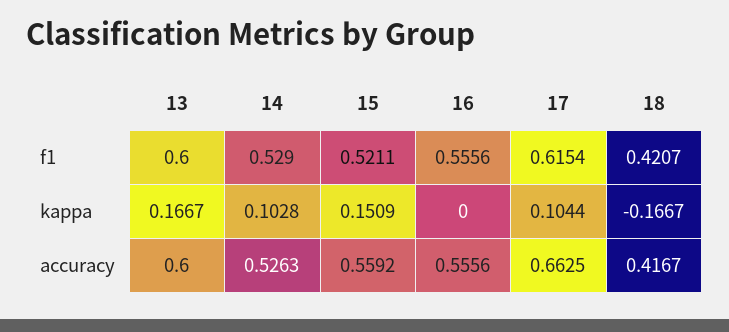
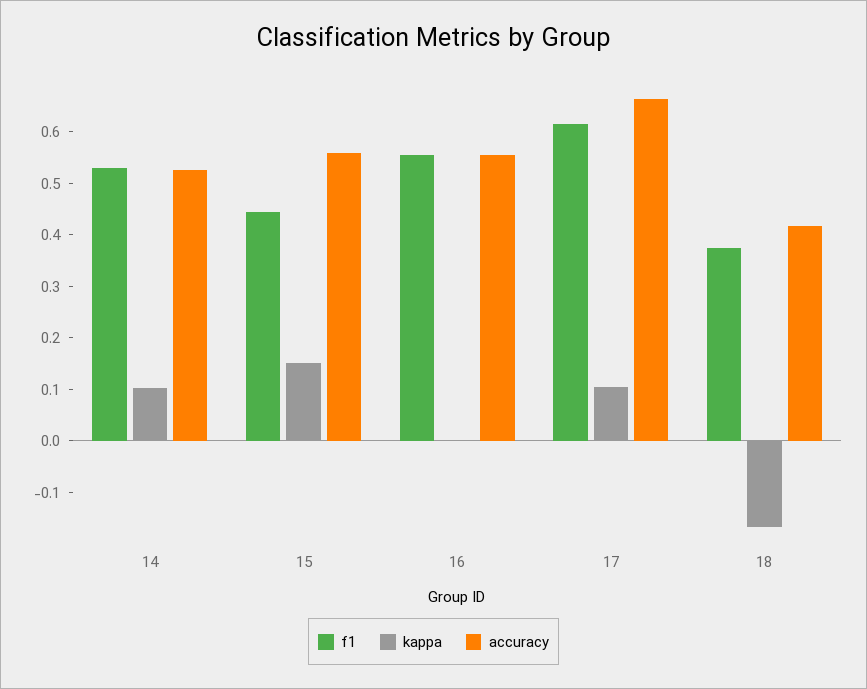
f1, 13: 0.6 -> none
f1, 15: 0.5211 -> 0.44
f1, 18: 0.4207 -> 0.38
kappa, 13: 0.1667 -> none
accuracy, 13: 0.6 -> none

